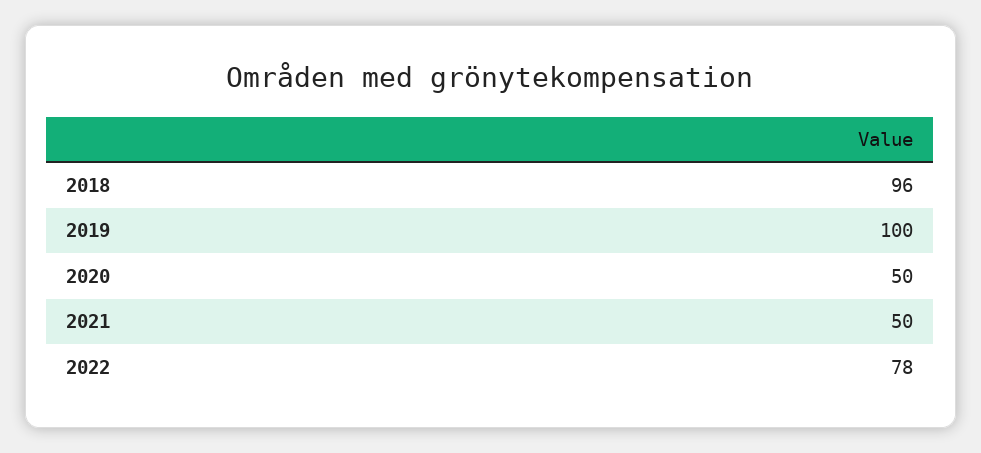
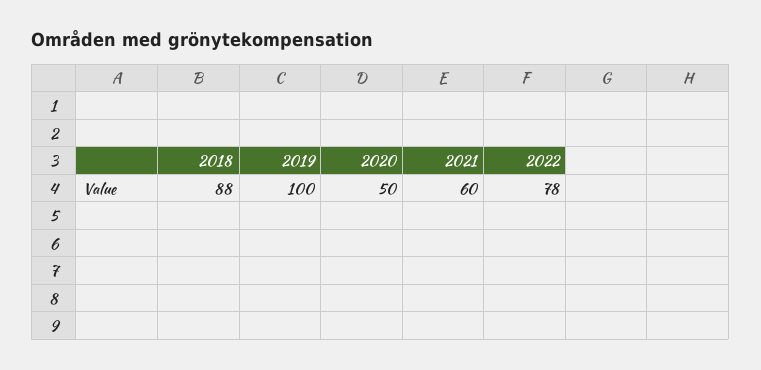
2018: 96 -> 88
2021: 50 -> 60

